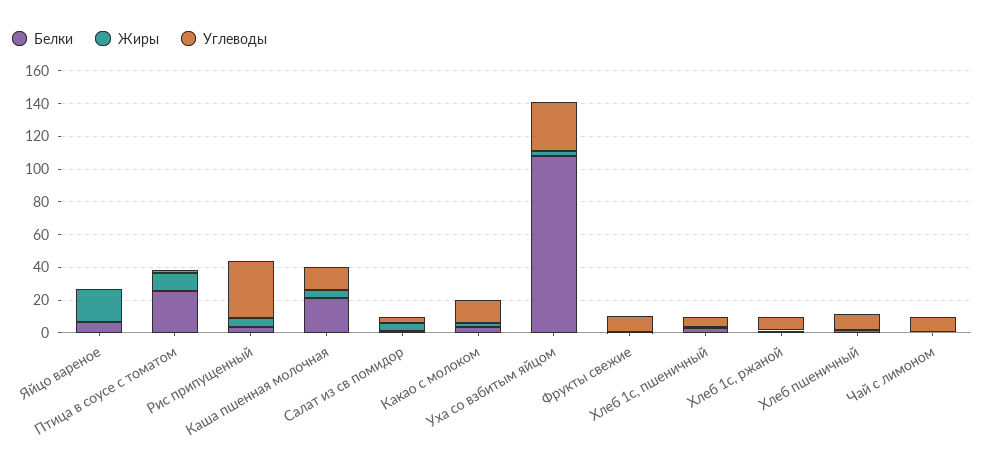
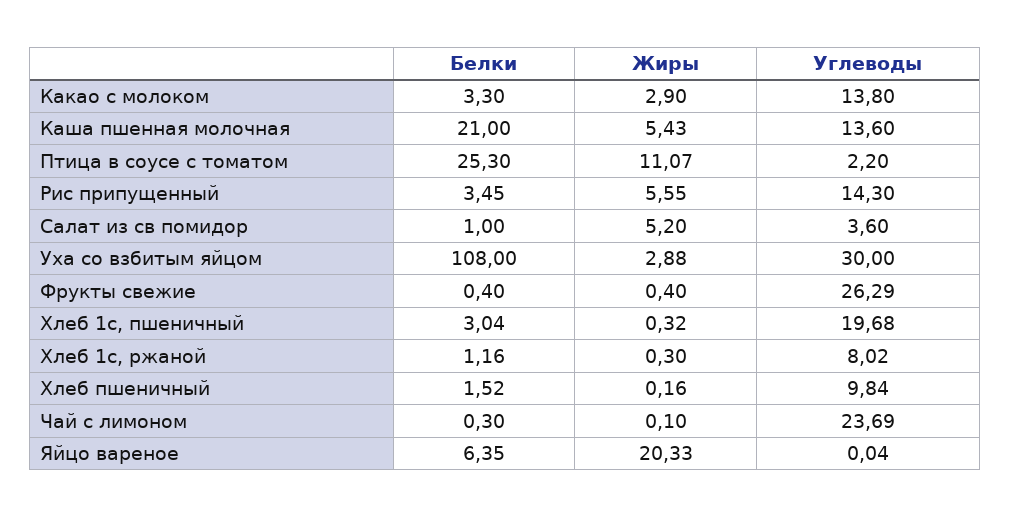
Углеводы, Рис припущенный: 35 -> 14.3
Углеводы, Фрукты свежие: 10 -> 26.29
Углеводы, Хлеб 1с, пшеничный: 5 -> 19.68
Углеводы, Чай с лимоном: 10 -> 23.69

